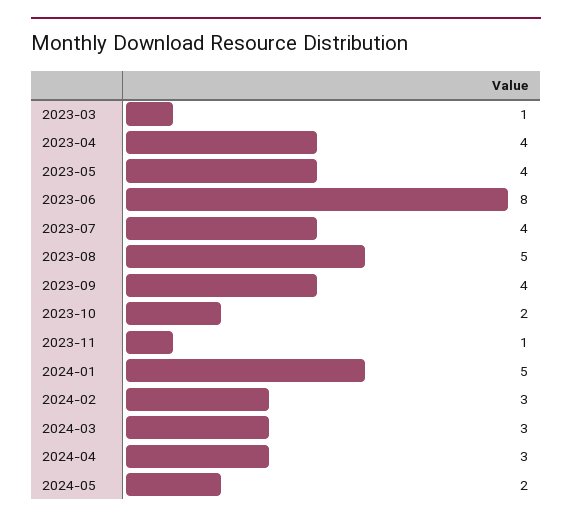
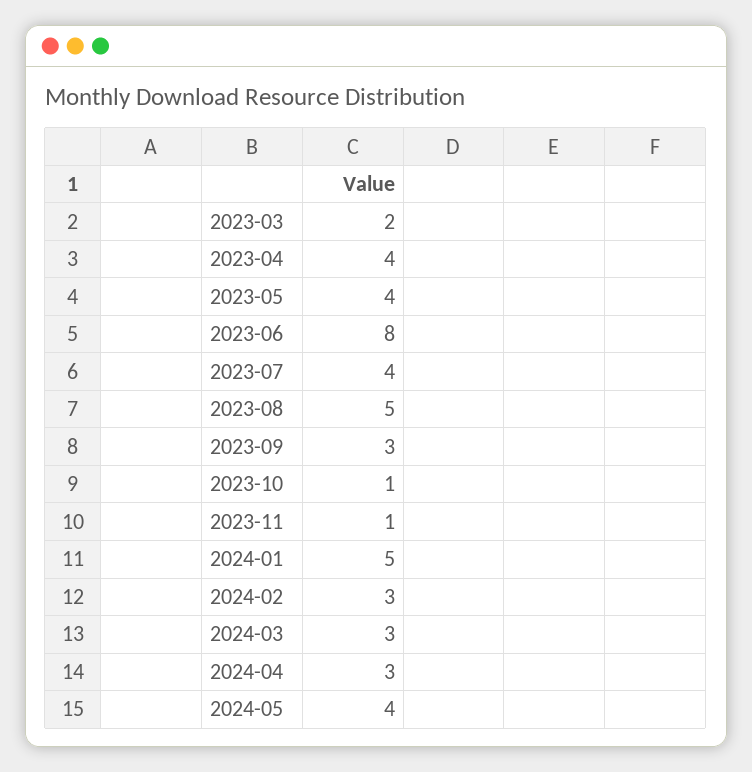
2023-03: 1 -> 2
2023-09: 4 -> 3
2023-10: 2 -> 1
2024-05: 2 -> 4

